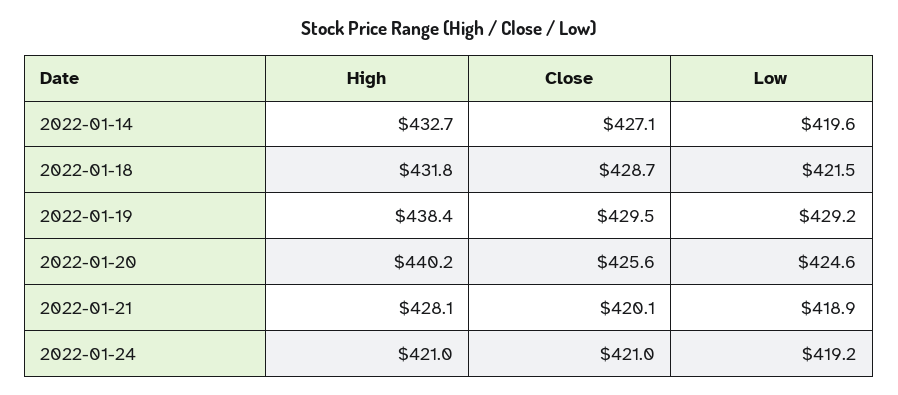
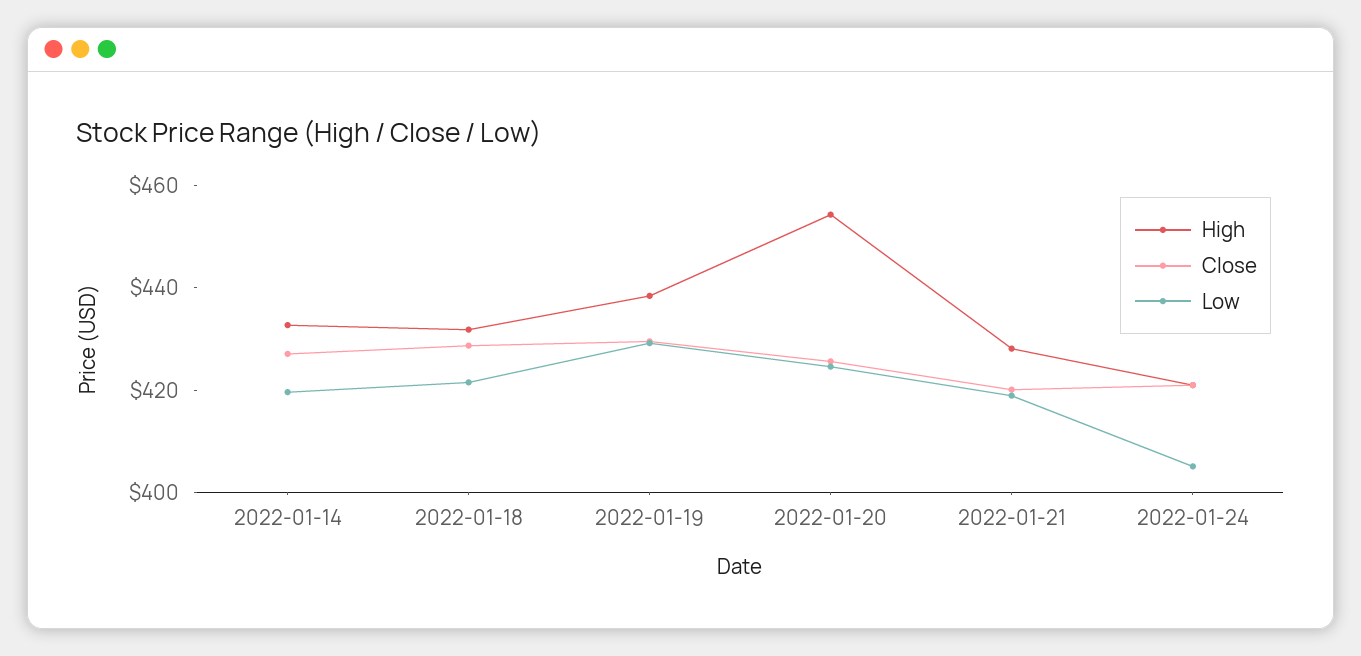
High, 2022-01-20: 440.2 -> 455
Low, 2022-01-24: 419.2 -> 405

